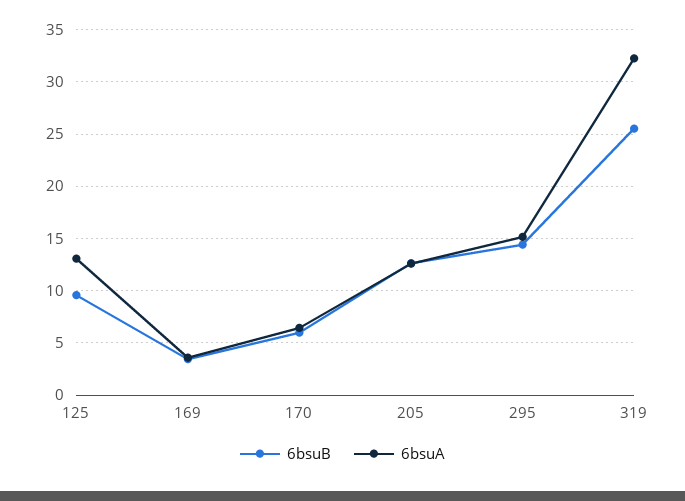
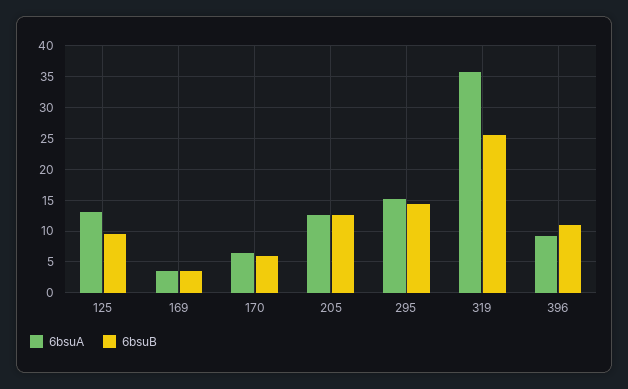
6bsuA, 319: 32 -> 36
6bsuA, 396: none -> 9
6bsuB, 396: none -> 11

